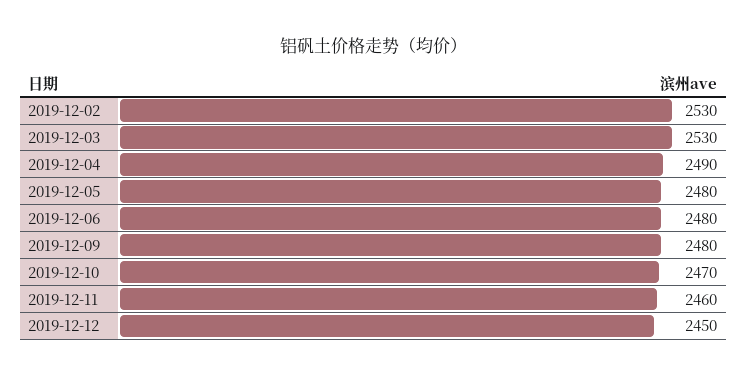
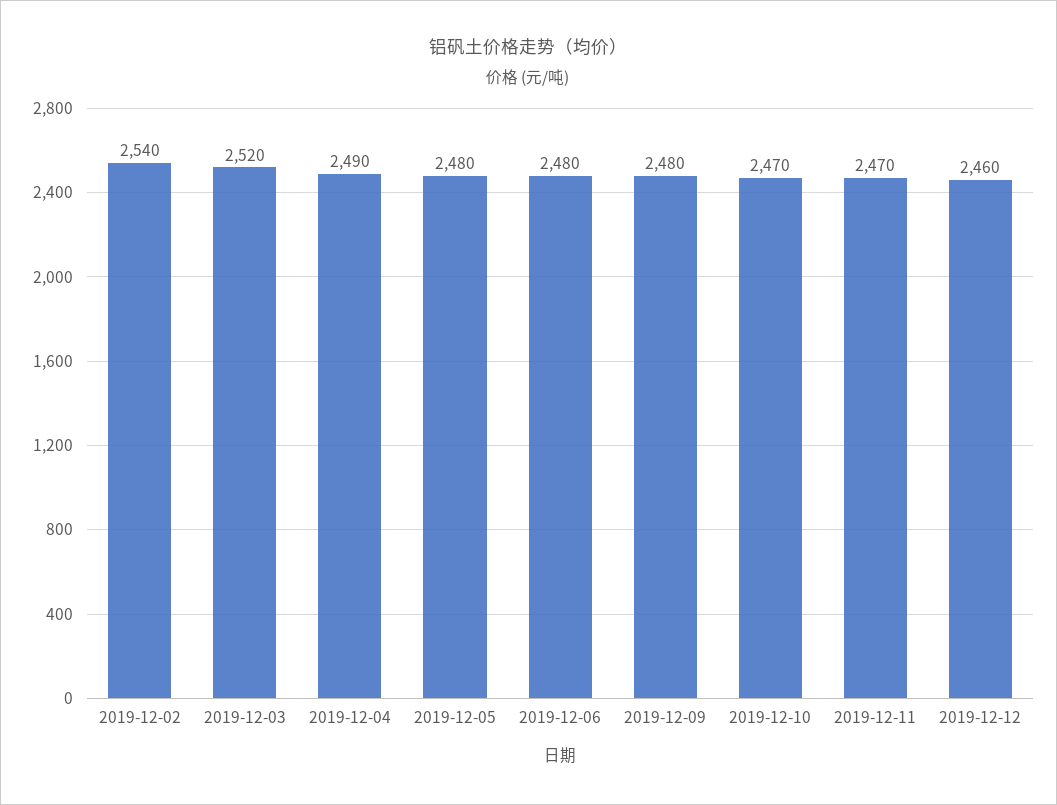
2019-12-02: 2530 -> 2540
2019-12-03: 2530 -> 2520
2019-12-11: 2460 -> 2470
2019-12-12: 2450 -> 2460

